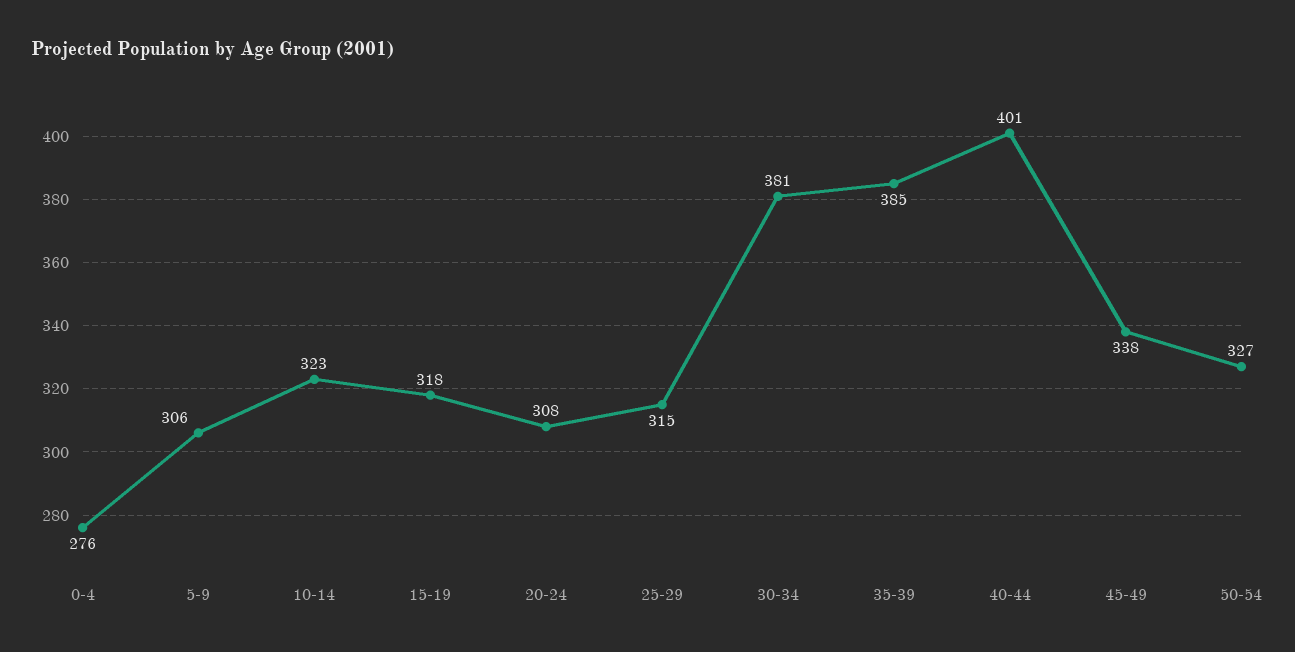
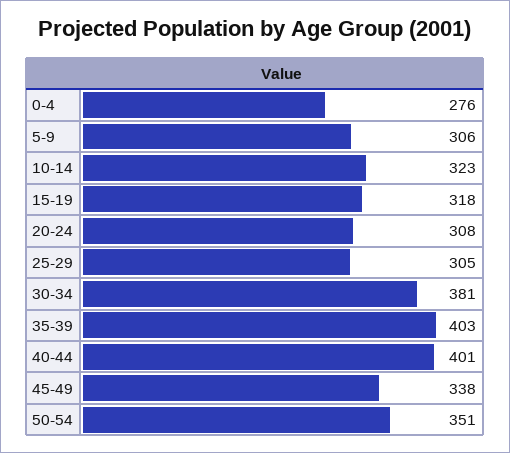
25-29: 315 -> 305
35-39: 385 -> 403
50-54: 327 -> 351

